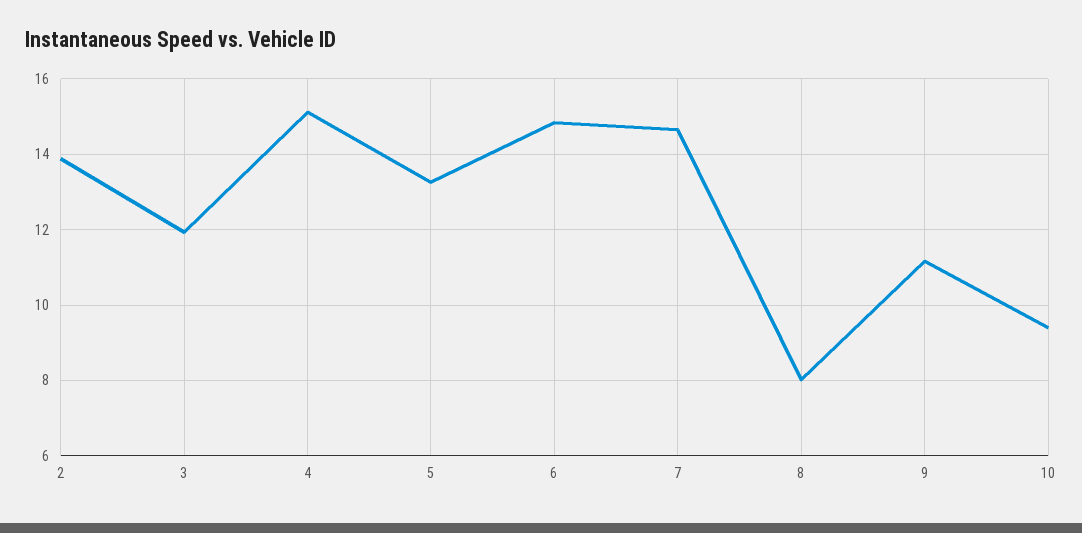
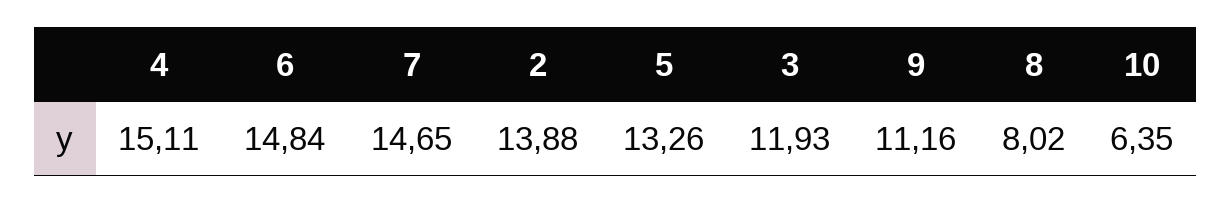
10: 9.4 -> 6.35

